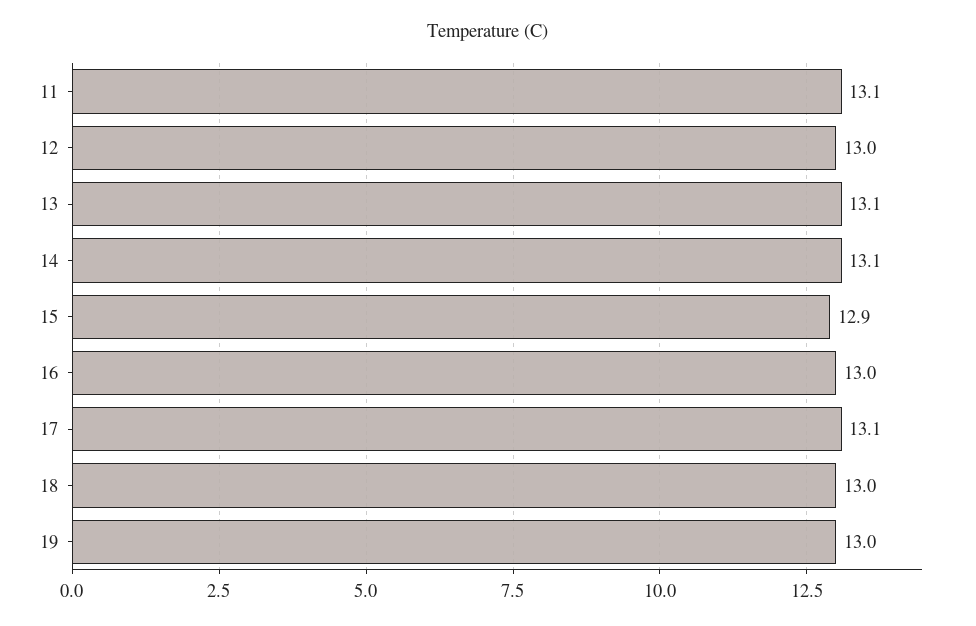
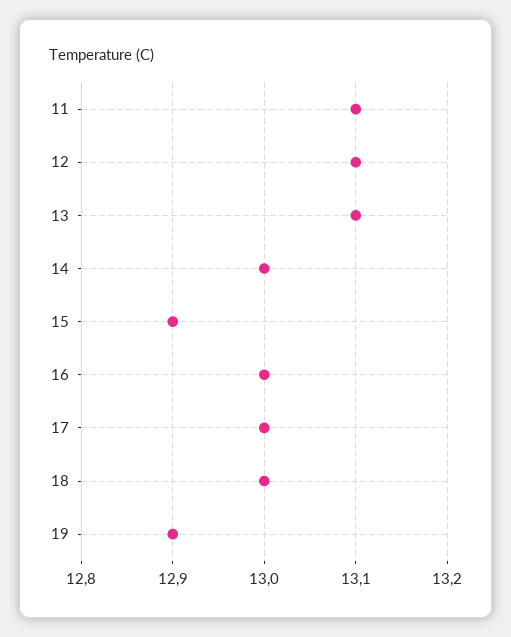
12: 13 -> 13.1
14: 13.1 -> 13
17: 13.1 -> 13
19: 13 -> 12.9

